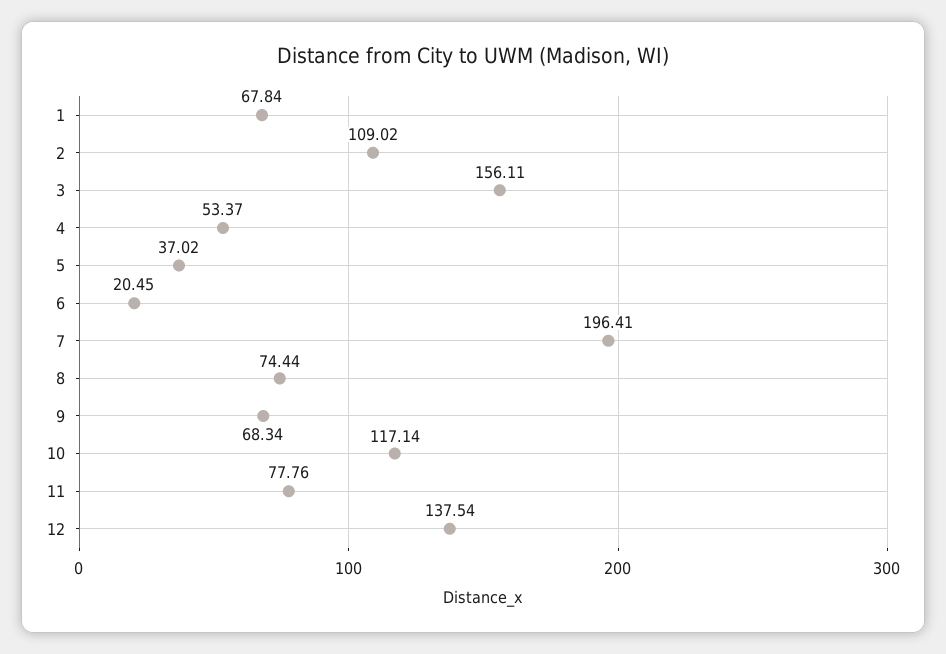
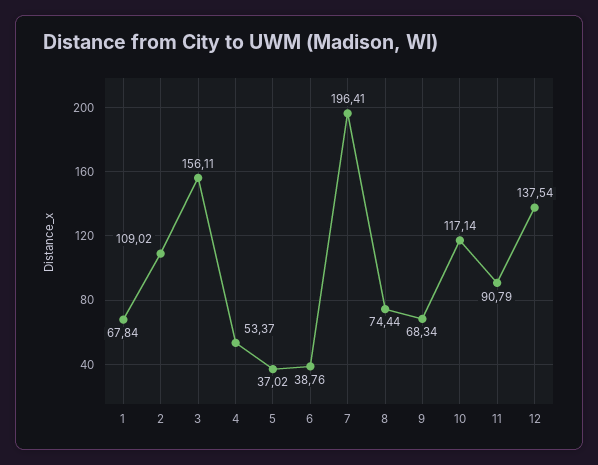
6: 20.45 -> 38.76
11: 77.76 -> 90.79

